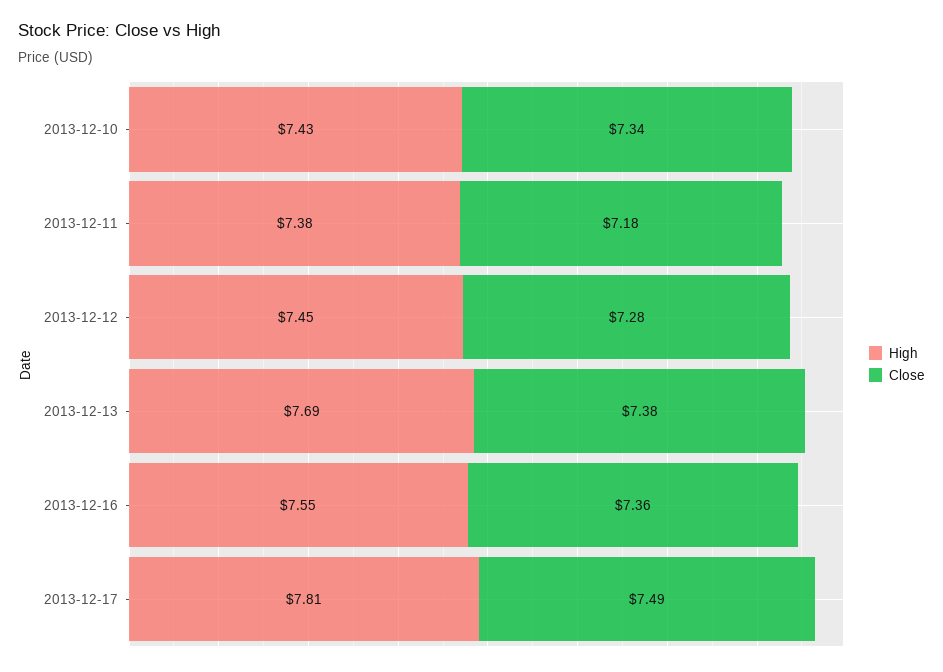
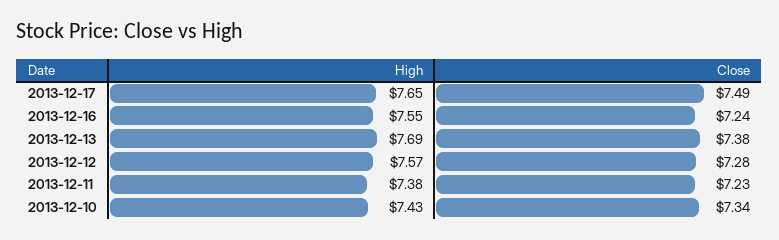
Close, 2013-12-11: 7.18 -> 7.23
High, 2013-12-12: 7.45 -> 7.57
Close, 2013-12-16: 7.36 -> 7.24
High, 2013-12-17: 7.81 -> 7.65

